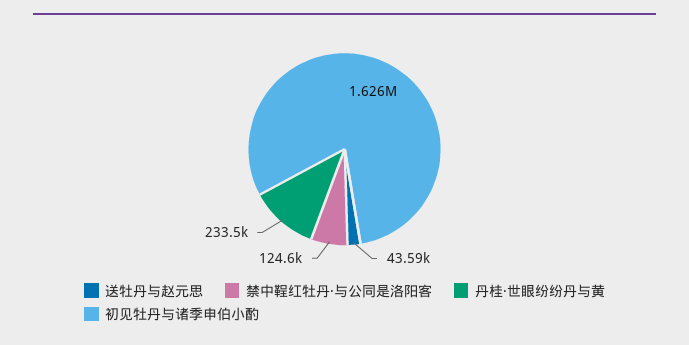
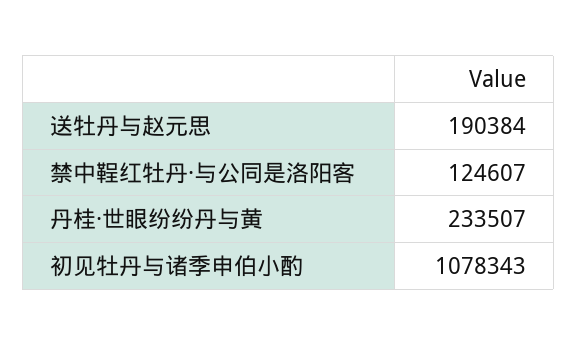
送牡丹与赵元思: 43590 -> 190384
初见牡丹与诸季申伯小酌: 1626000 -> 1078343

